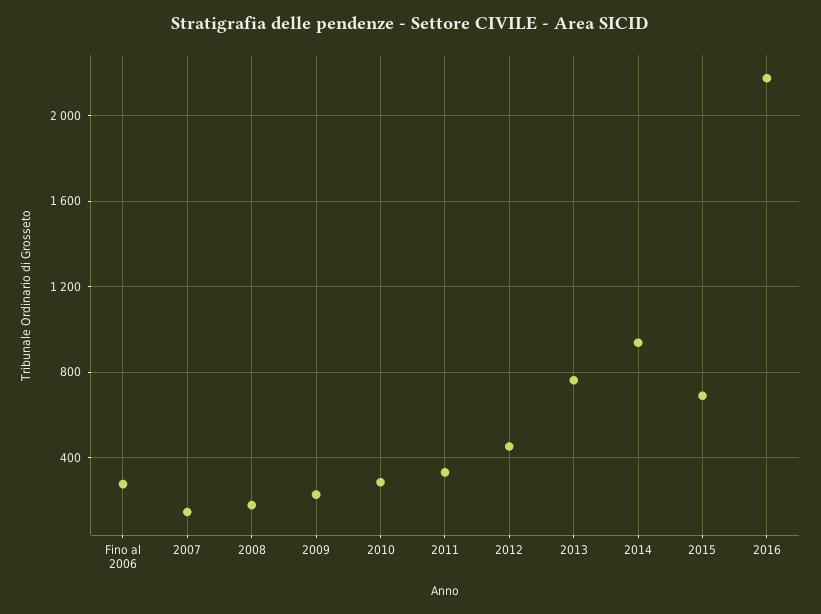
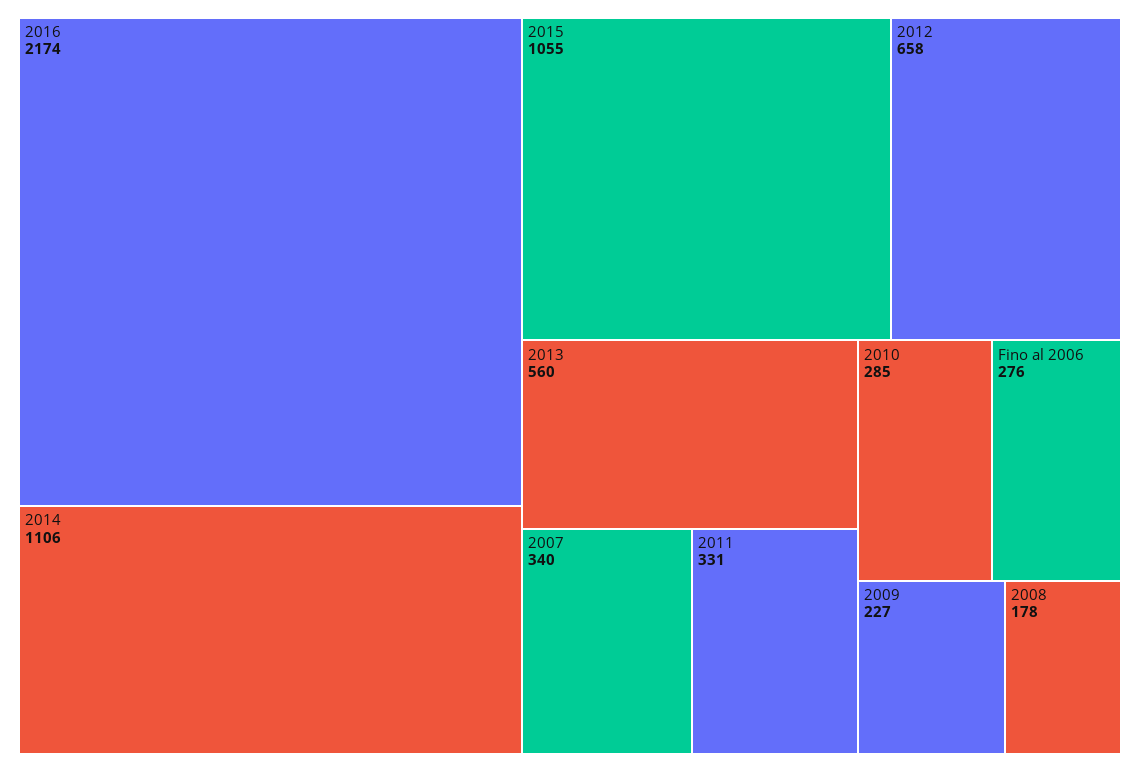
2007: 150 -> 340
2012: 450 -> 658
2013: 750 -> 560
2014: 950 -> 1106
2015: 700 -> 1055

